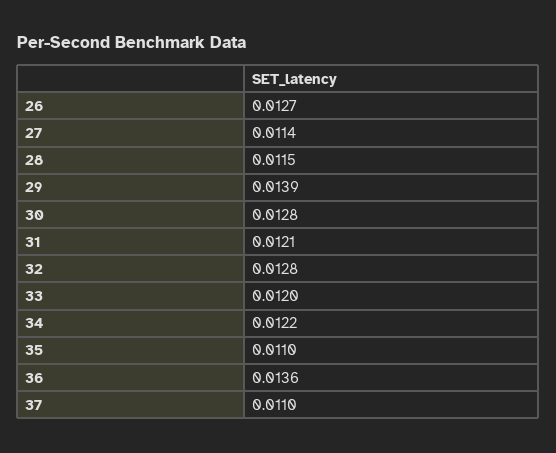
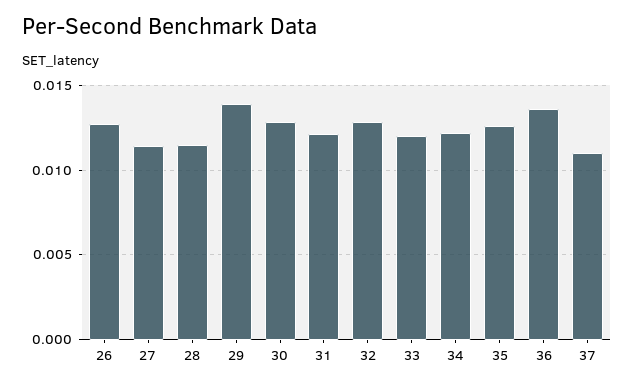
35: 0.011 -> 0.0125

